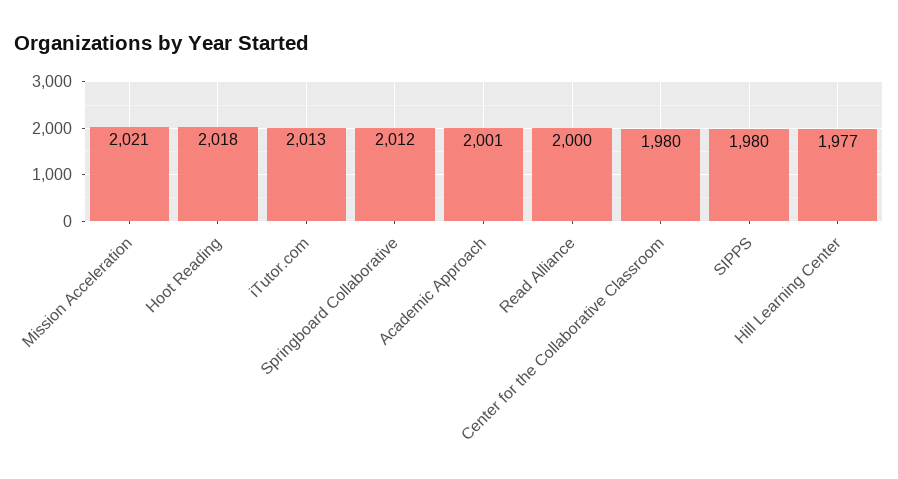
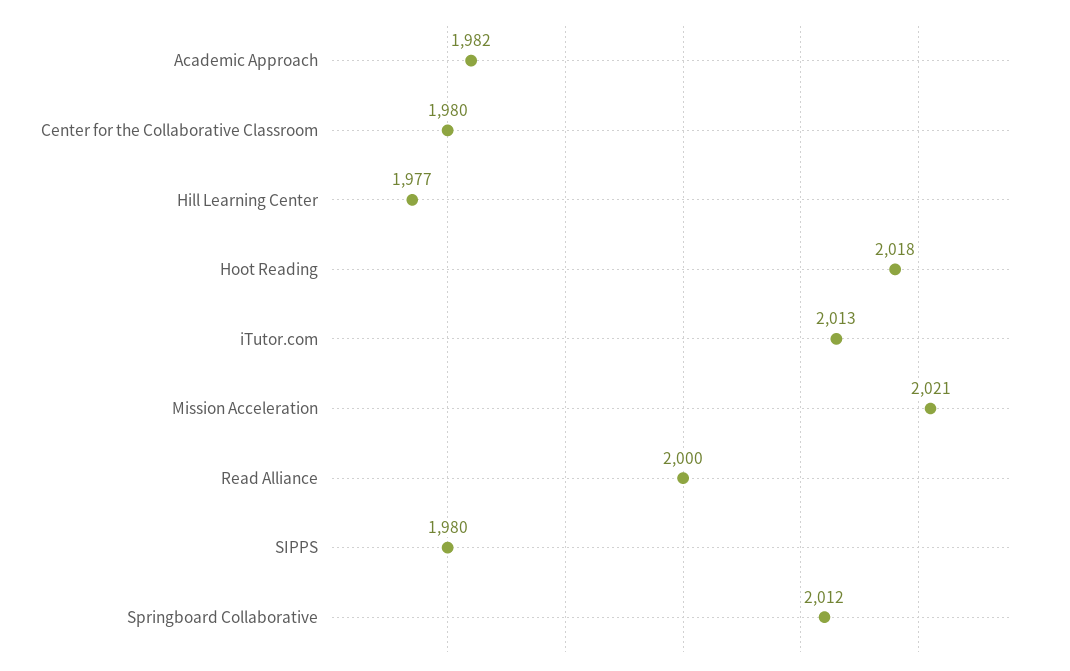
Academic Approach: 2001 -> 1982

